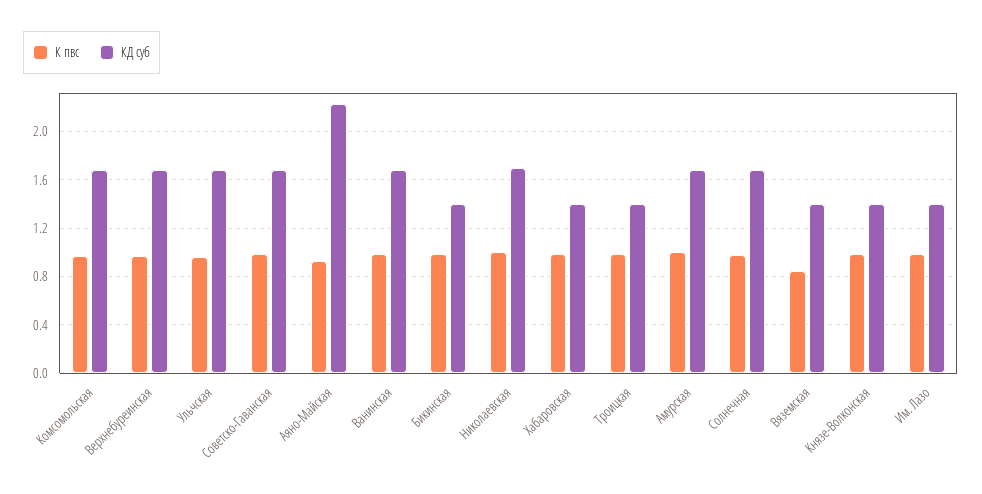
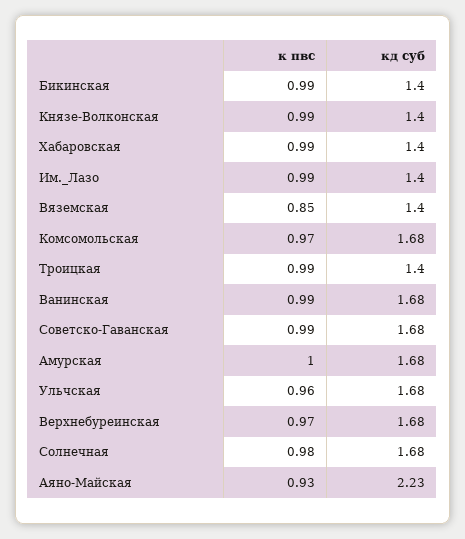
К пвс, Николаевская: 1 -> none
КД суб, Николаевская: 1.7 -> none

